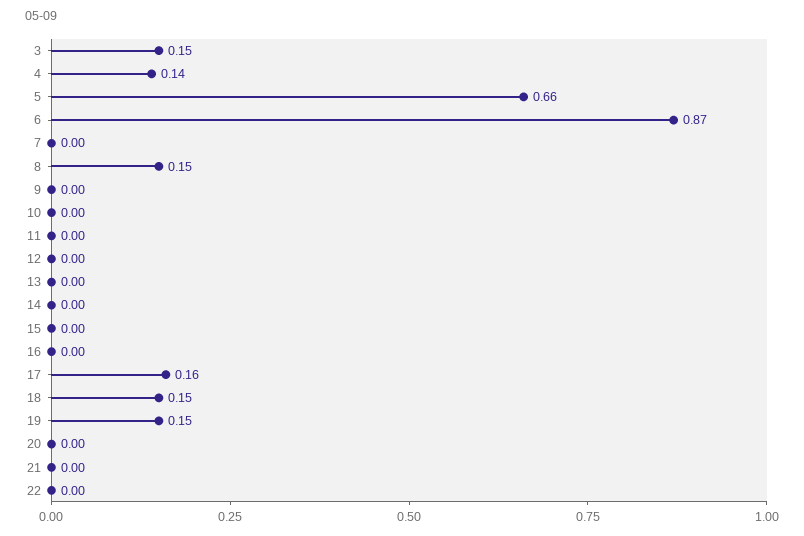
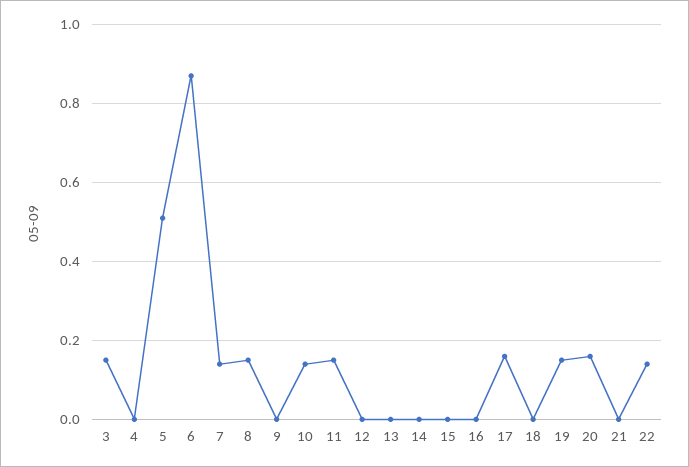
4: 0.14 -> 0
5: 0.66 -> 0.5
7: 0 -> 0.15
10: 0 -> 0.15
11: 0 -> 0.15
18: 0.15 -> 0
20: 0 -> 0.15
22: 0 -> 0.15

